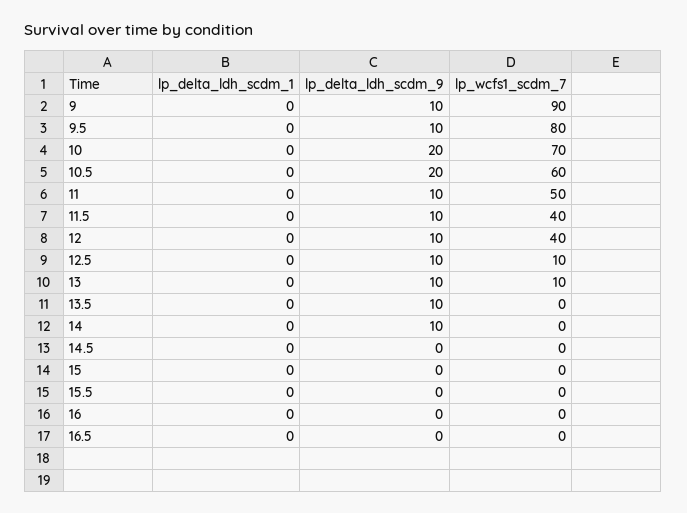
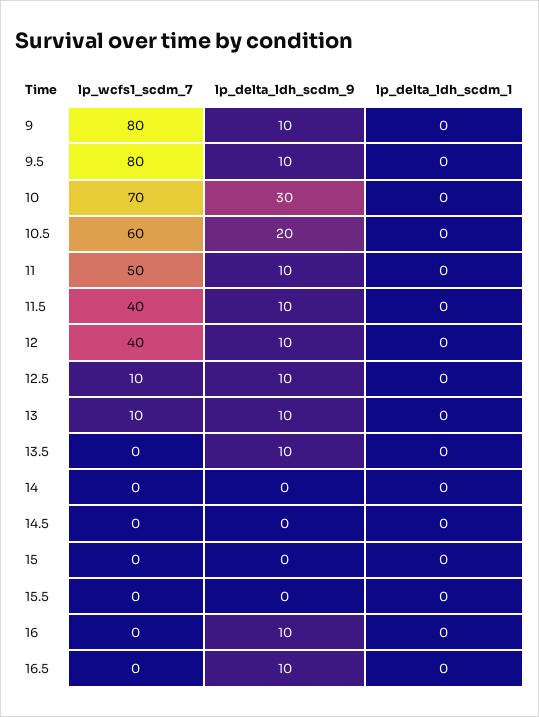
lp_wcfs1_scdm_7, 9: 90 -> 80
lp_delta_ldh_scdm_9, 10: 20 -> 30
lp_delta_ldh_scdm_9, 14: 10 -> 0
lp_delta_ldh_scdm_9, 16: 0 -> 10
lp_delta_ldh_scdm_9, 16.5: 0 -> 10

